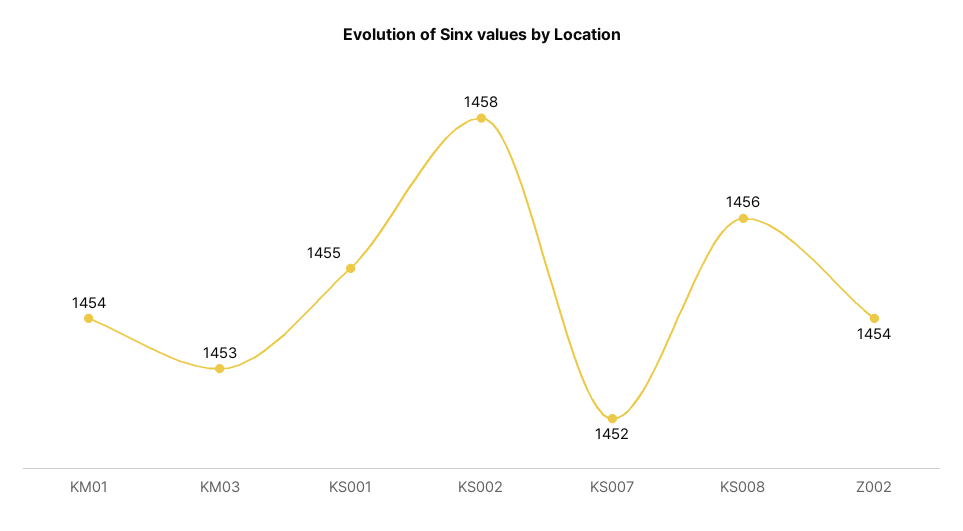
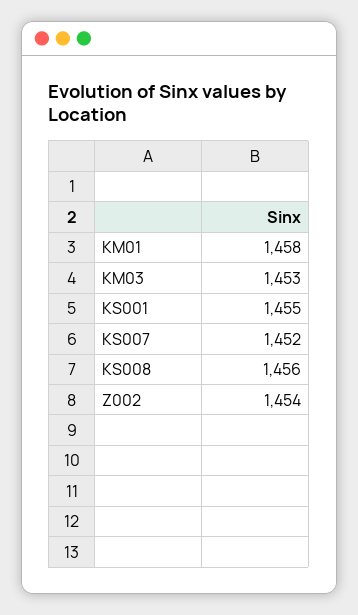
KM01: 1454 -> 1458
KS002: 1458 -> none

